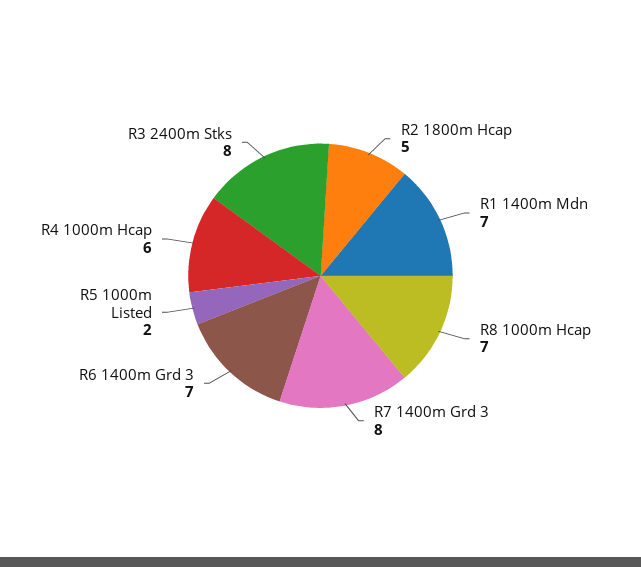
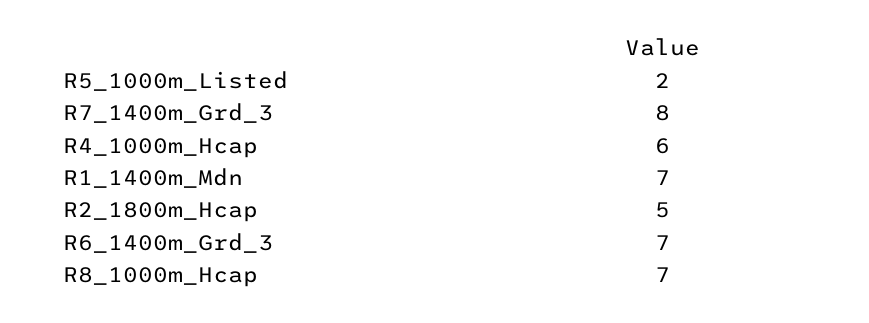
R3 2400m Stks: 8 -> none

